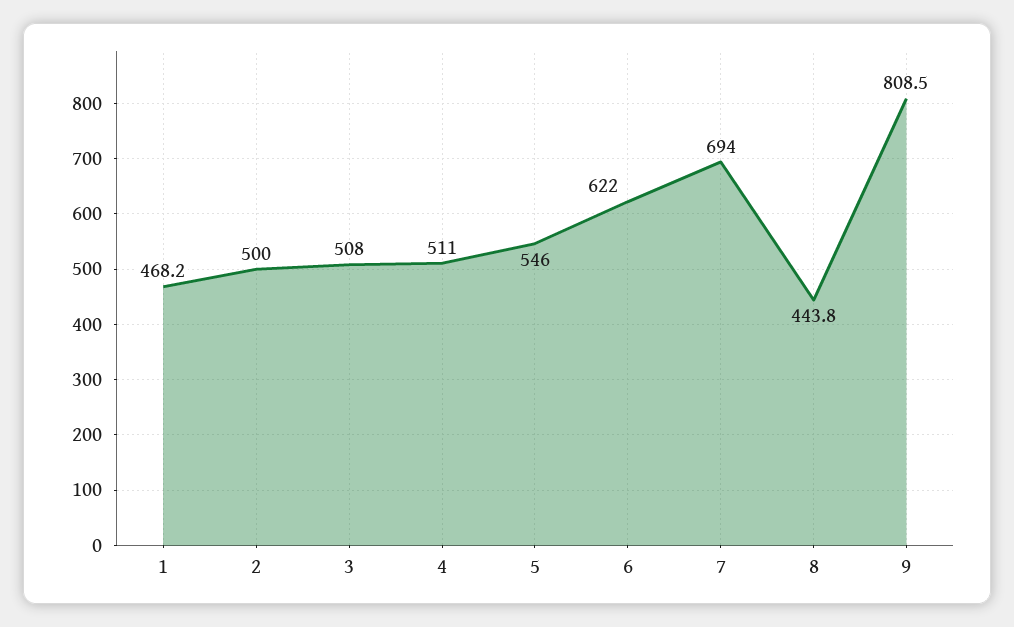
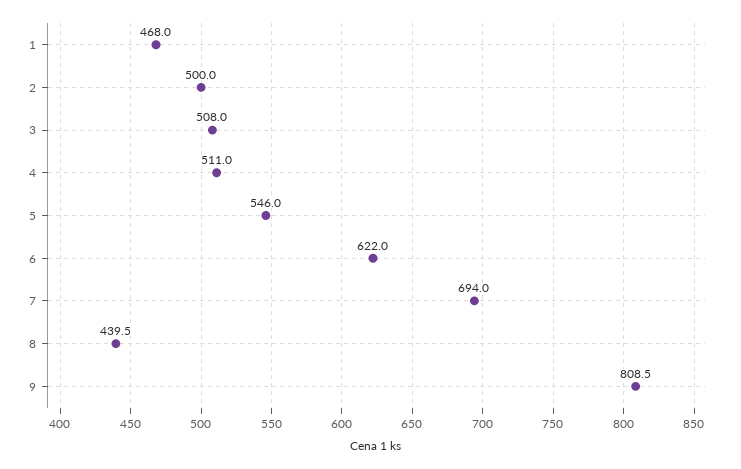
1: 468.2 -> 468
8: 443.8 -> 439.5

